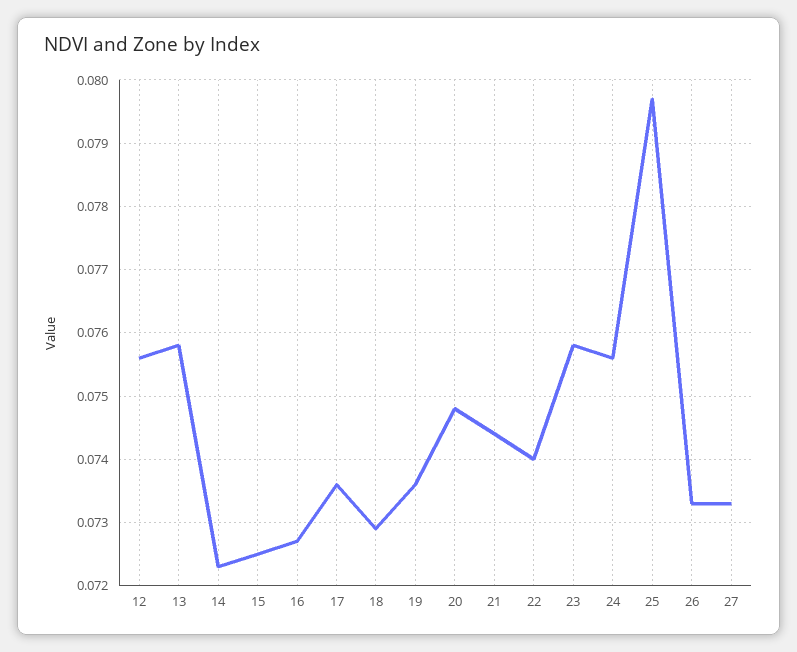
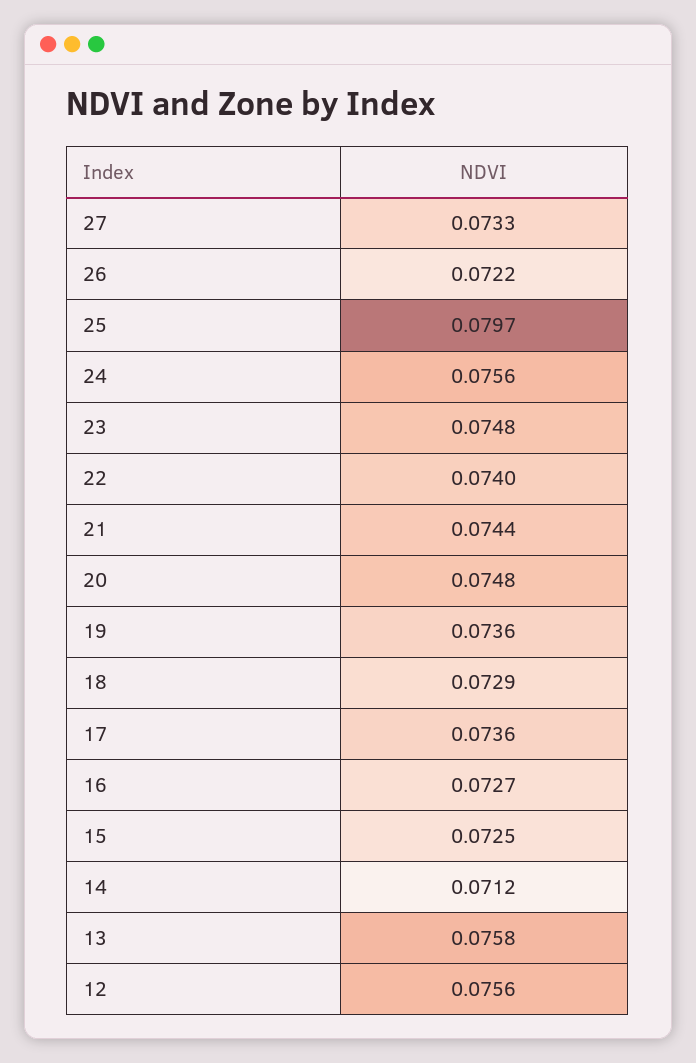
14: 0.0723 -> 0.0712
23: 0.0758 -> 0.0748
26: 0.0733 -> 0.0722

